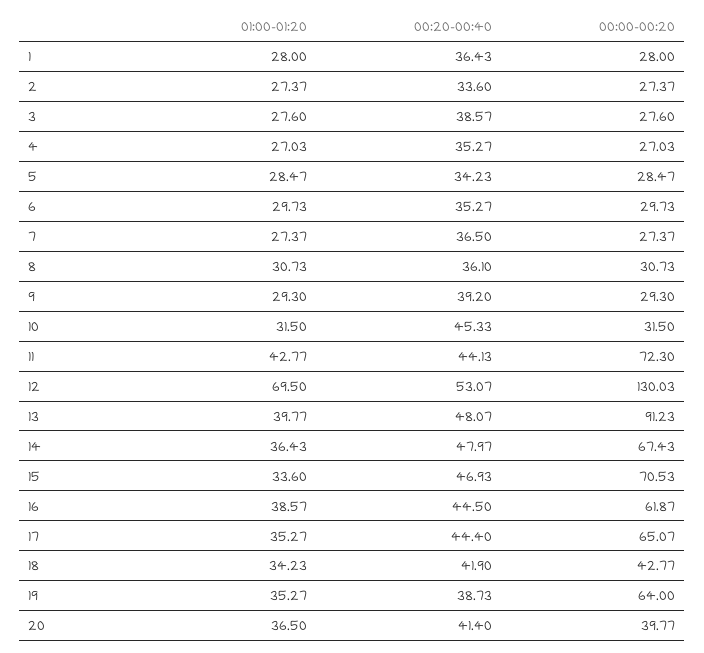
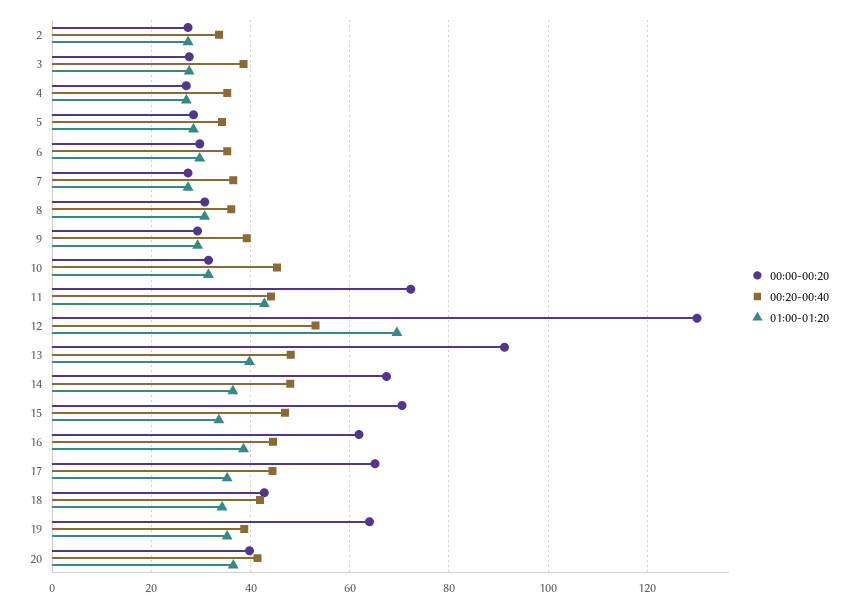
01:00-01:20, 1: 28 -> none
00:20-00:40, 1: 36.43 -> none
00:00-00:20, 1: 28 -> none

